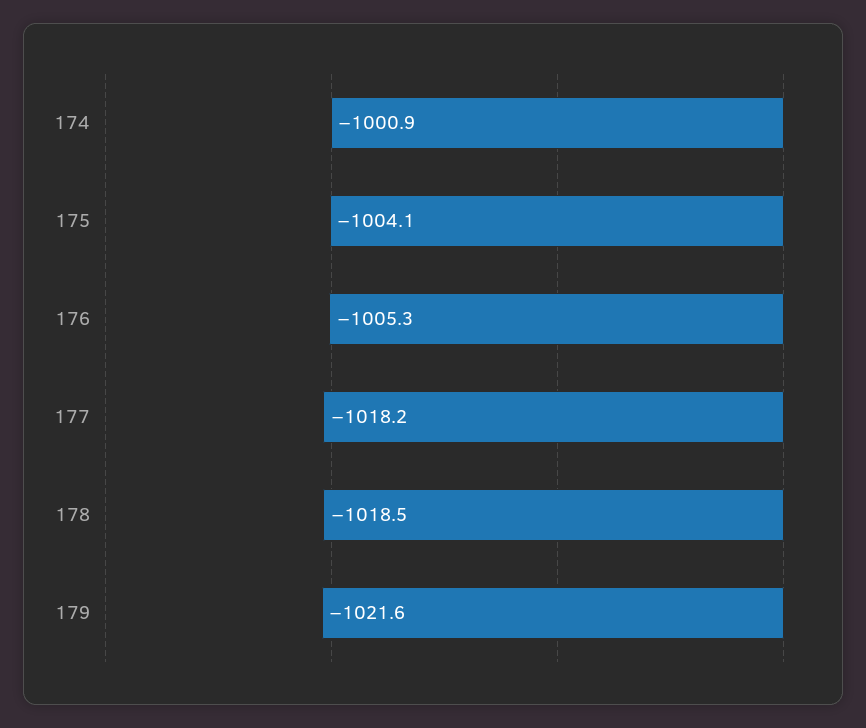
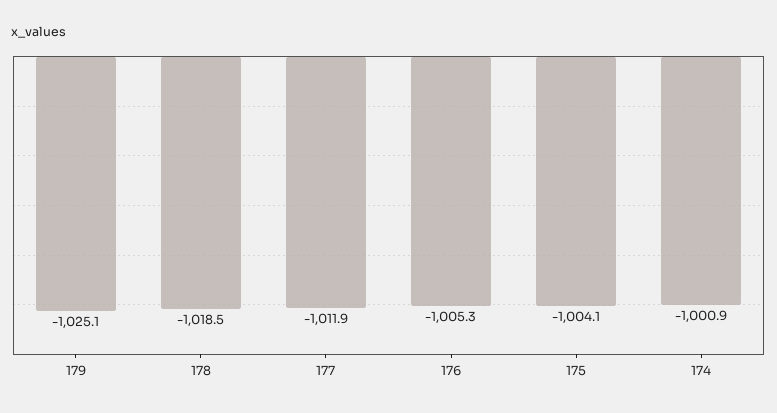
177: -1018.2 -> -1011.9
179: -1021.6 -> -1025.1

